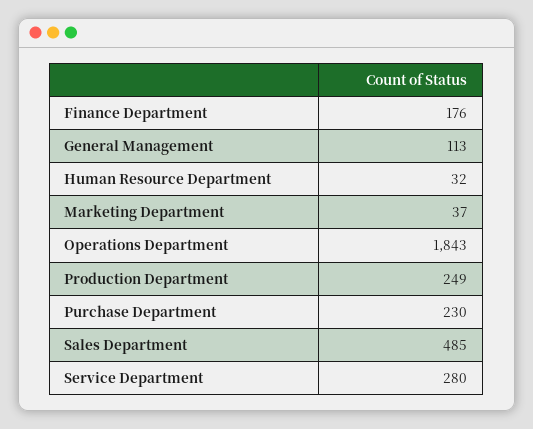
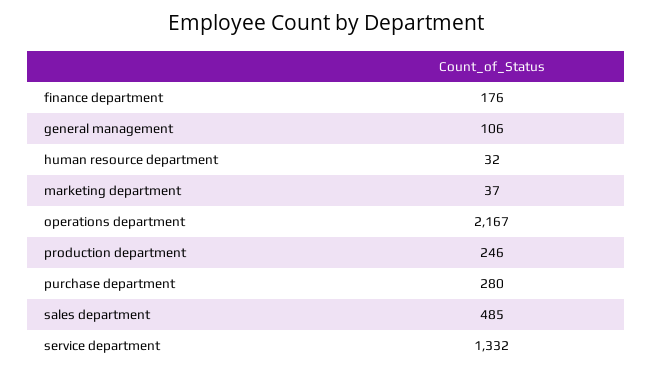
General Management: 113 -> 106
Operations Department: 1843 -> 2167
Production Department: 249 -> 246
Purchase Department: 230 -> 280
Service Department: 280 -> 1332

